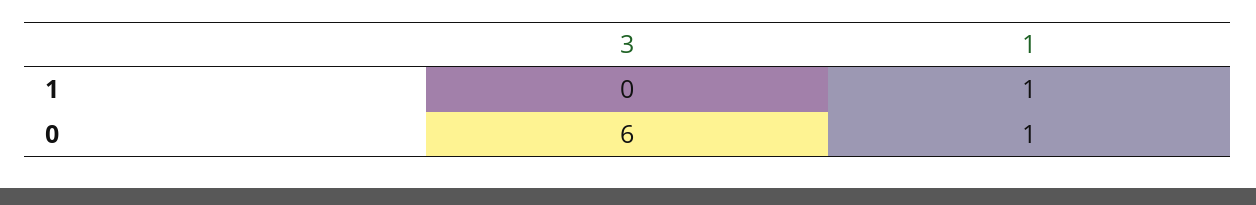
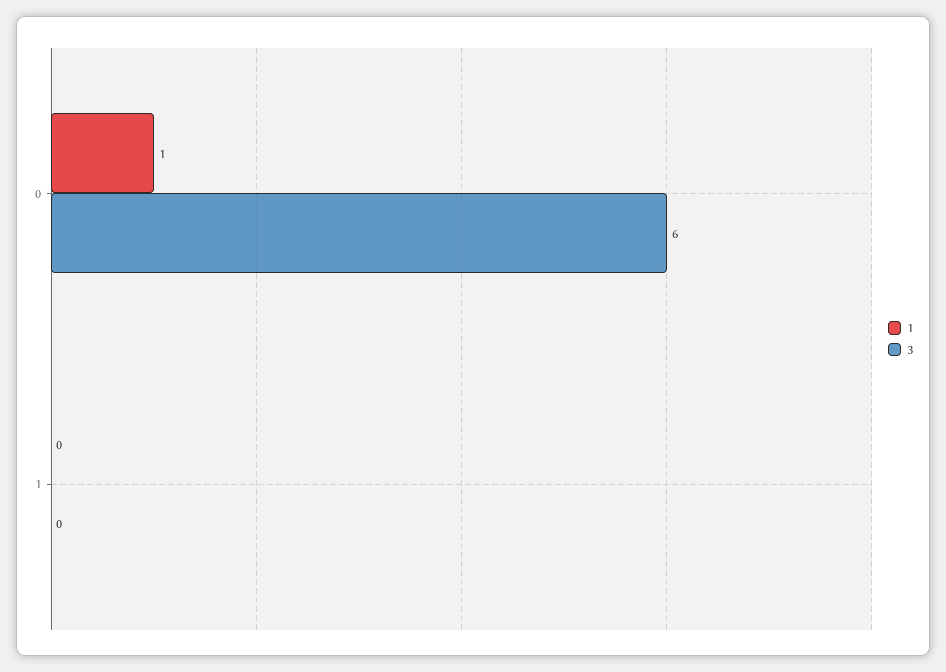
1, 1: 1 -> 0

